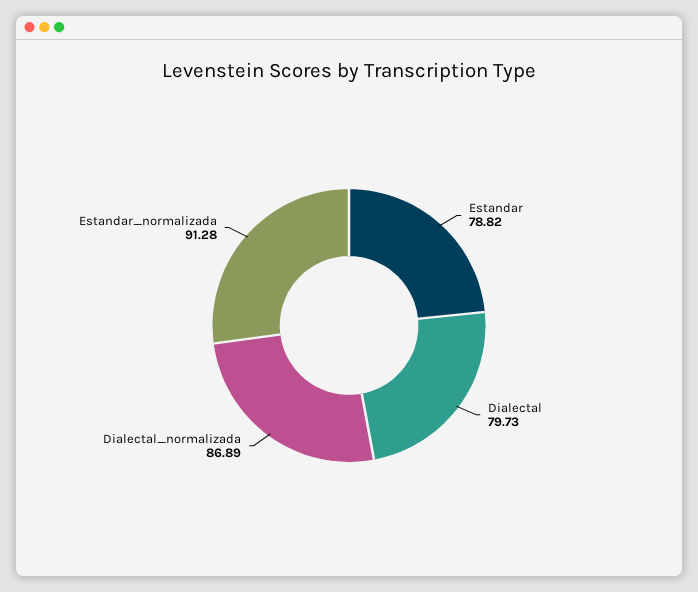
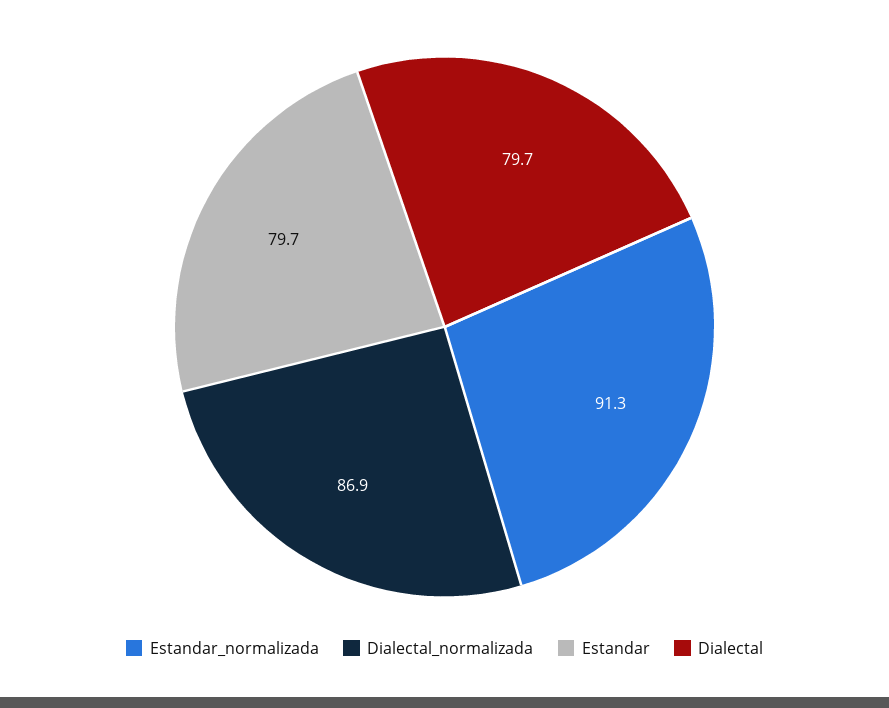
Estandar: 78.82 -> 79.7

